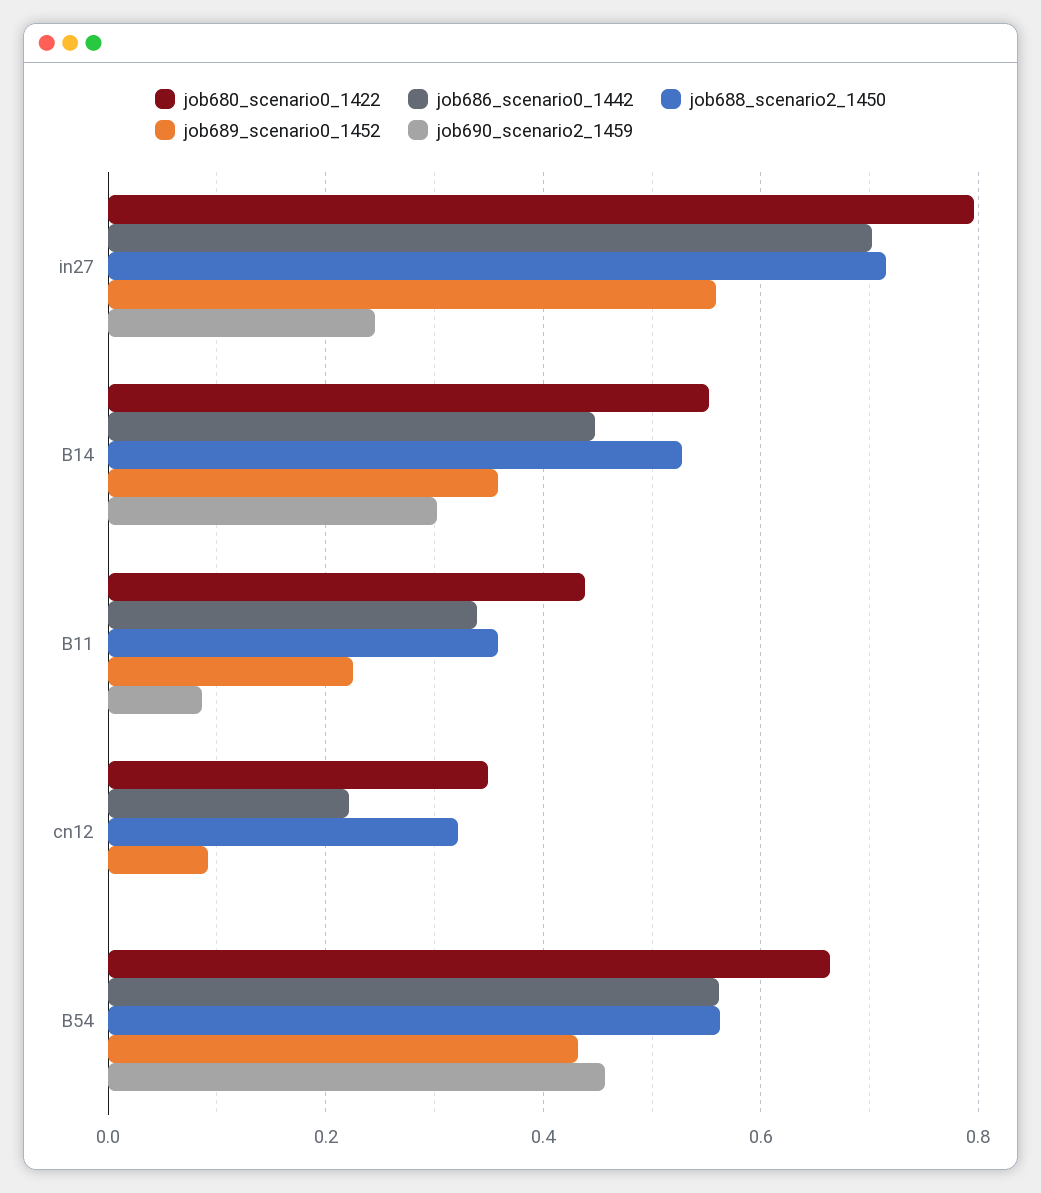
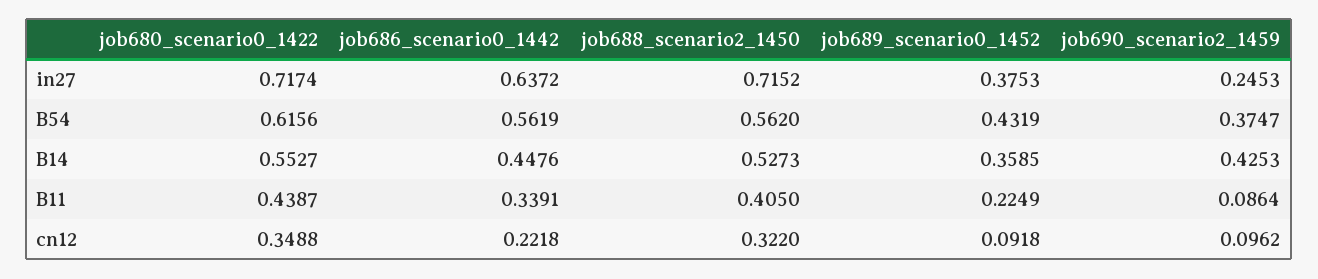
job680_scenario0_1422, in27: 0.8 -> 0.7174
job686_scenario0_1442, in27: 0.7 -> 0.6372
job689_scenario0_1452, in27: 0.56 -> 0.3753
job690_scenario2_1459, B14: 0.3 -> 0.4253
job688_scenario2_1450, B11: 0.36 -> 0.405
job690_scenario2_1459, cn12: 0 -> 0.0962
job680_scenario0_1422, B54: 0.66 -> 0.6156
job690_scenario2_1459, B54: 0.46 -> 0.3747

